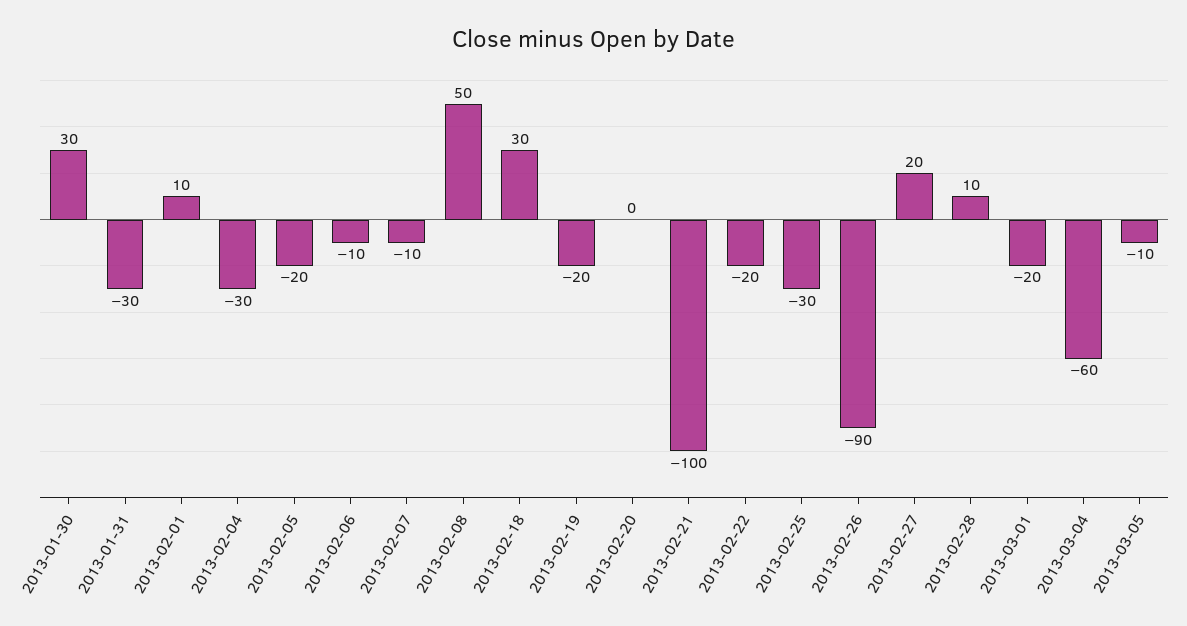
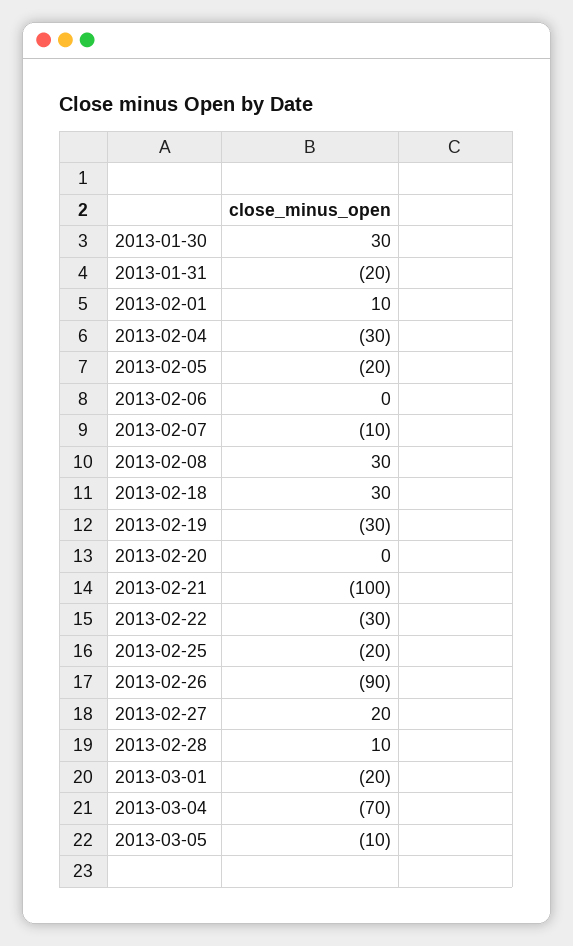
2013-01-31: -30 -> -20
2013-02-06: -10 -> 0
2013-02-08: 50 -> 30
2013-02-19: -20 -> -30
2013-02-22: -20 -> -30
2013-02-25: -30 -> -20
2013-03-04: -60 -> -70

